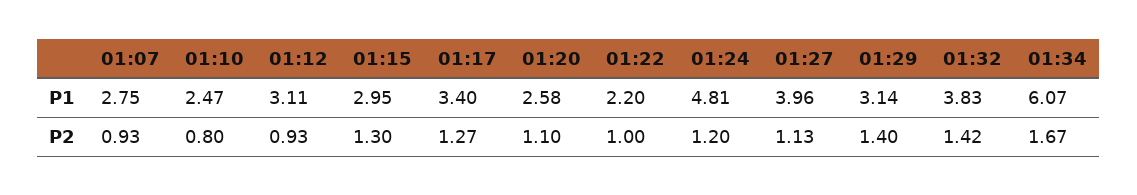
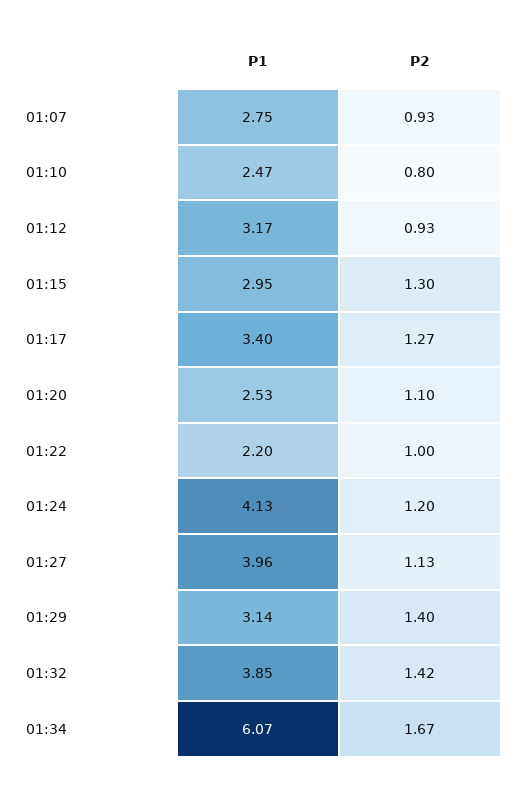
01:12, P1: 3.11 -> 3.17
01:20, P1: 2.58 -> 2.53
01:24, P1: 4.81 -> 4.13
01:32, P1: 3.83 -> 3.85

